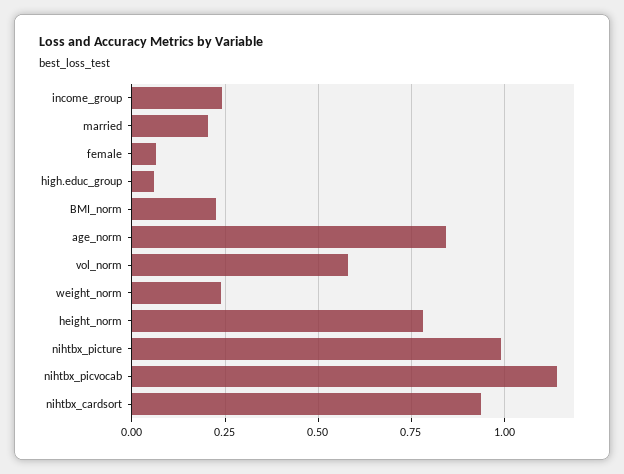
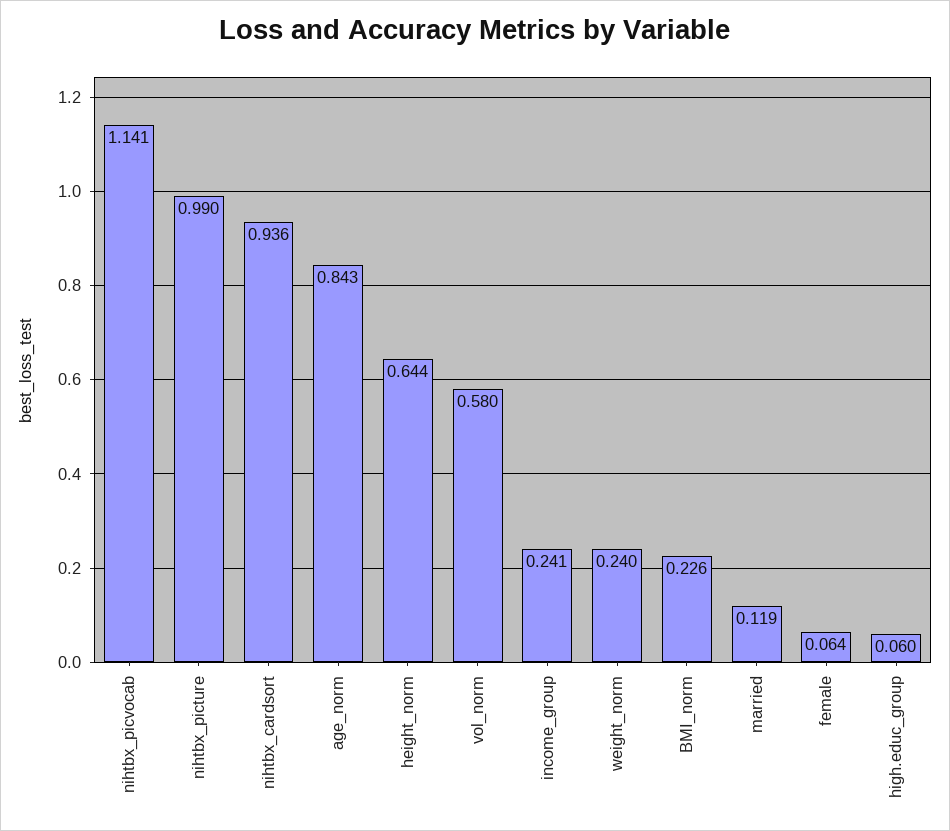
married: 0.2 -> 0.119
height_norm: 0.775 -> 0.644

